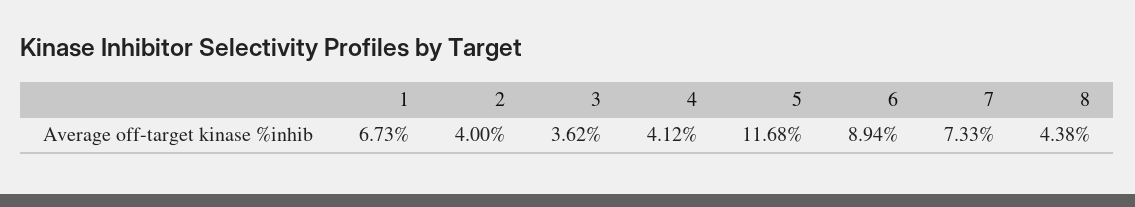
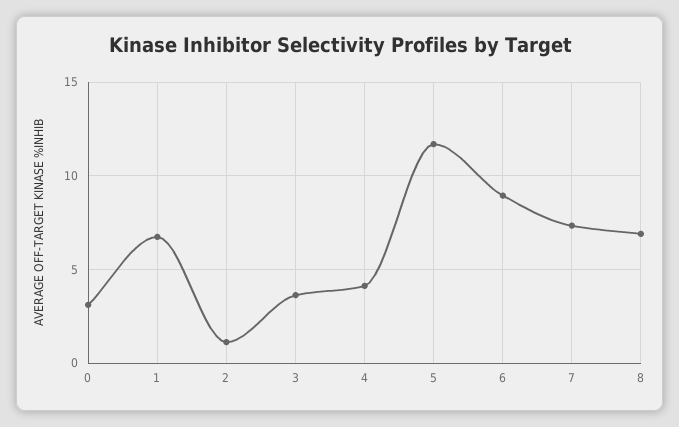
2: 4 -> 1
8: 4.38 -> 7
0: none -> 3

